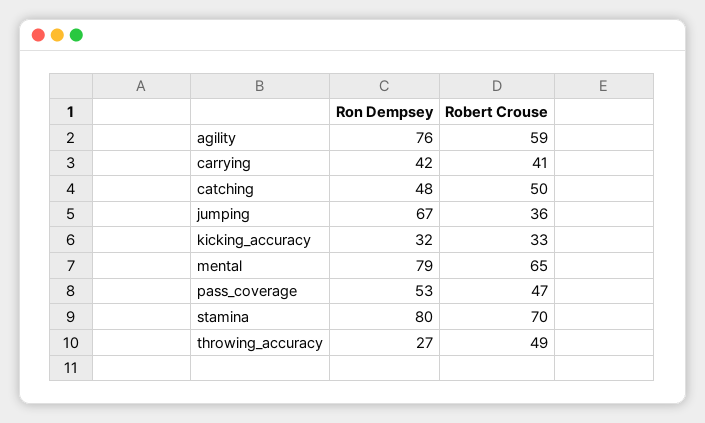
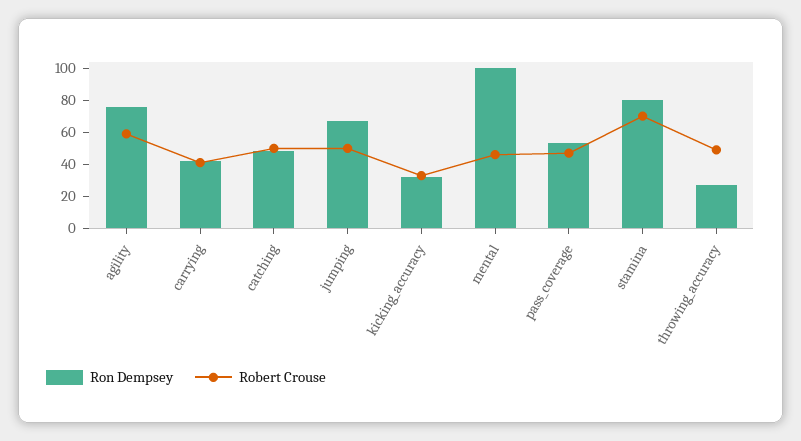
Robert Crouse, jumping: 36 -> 50
Ron Dempsey, mental: 79 -> 100
Robert Crouse, mental: 65 -> 45

